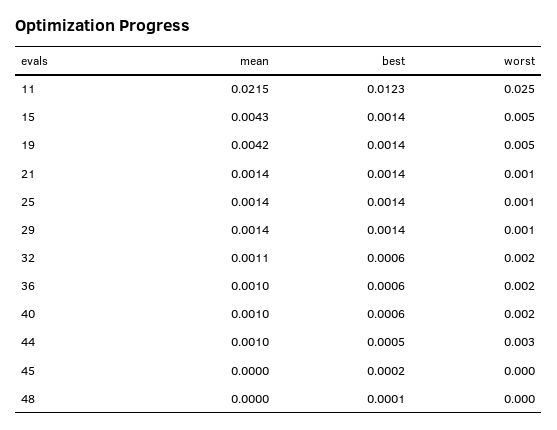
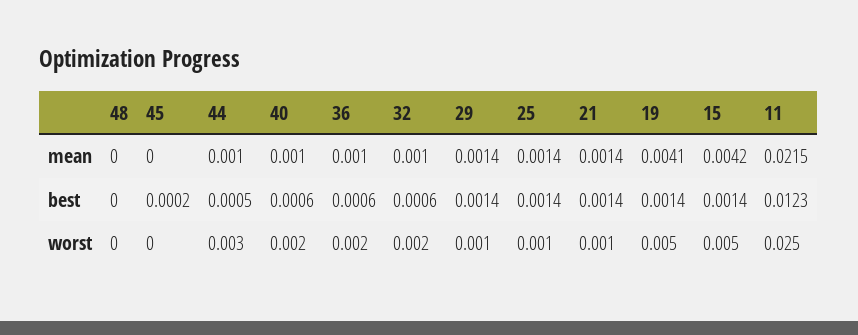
mean, 15: 0.0043 -> 0.0042
mean, 19: 0.0042 -> 0.0041
mean, 32: 0.0011 -> 0.001
best, 48: 0.0001 -> 0

